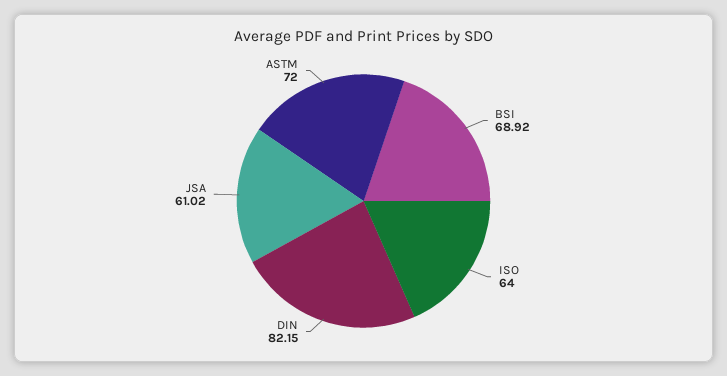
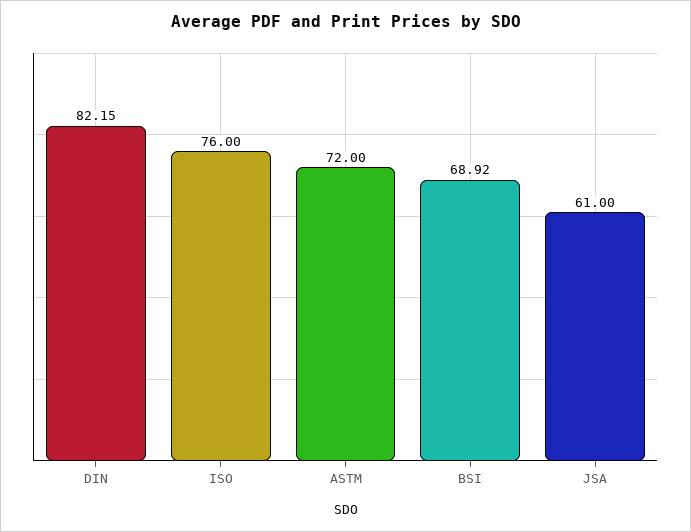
ISO: 64 -> 76
JSA: 61.02 -> 61

